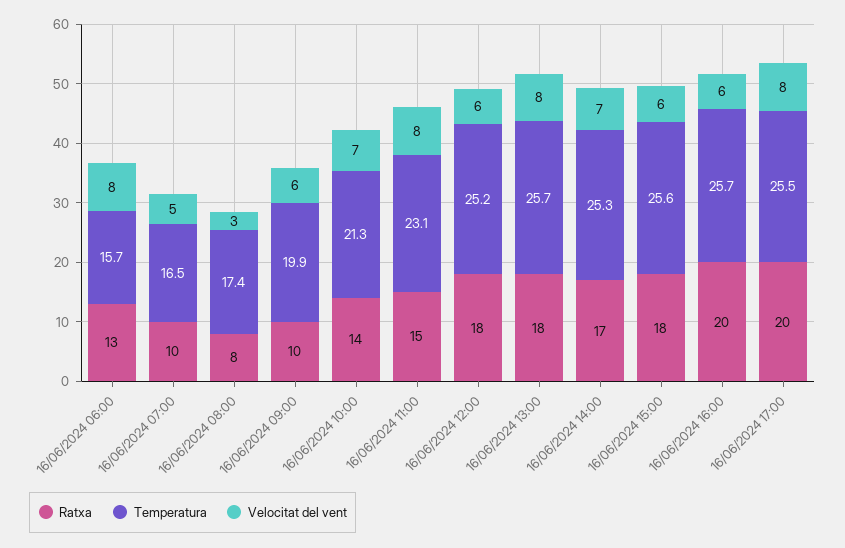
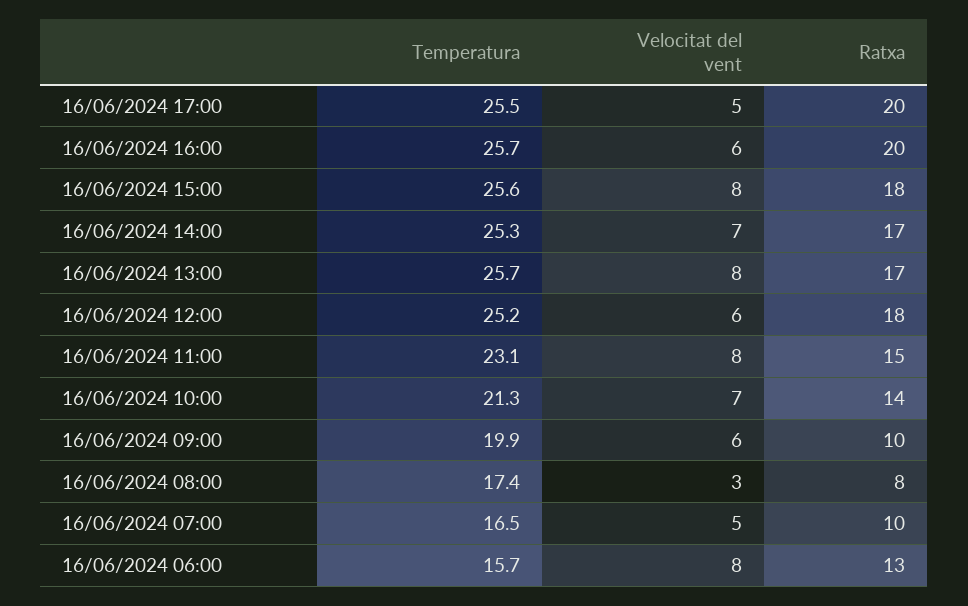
Ratxa, 16/06/2024 13:00: 18 -> 17
Velocitat del vent, 16/06/2024 15:00: 6 -> 8
Velocitat del vent, 16/06/2024 17:00: 8 -> 5

